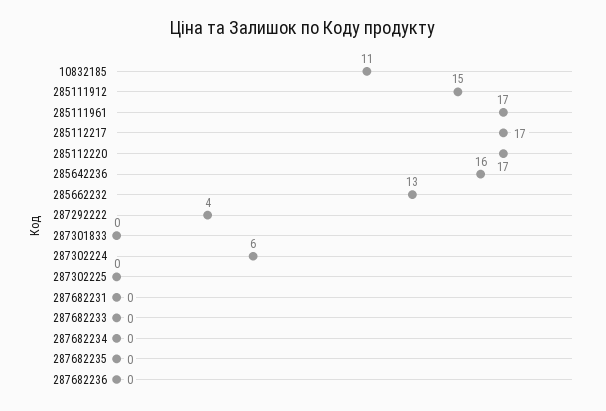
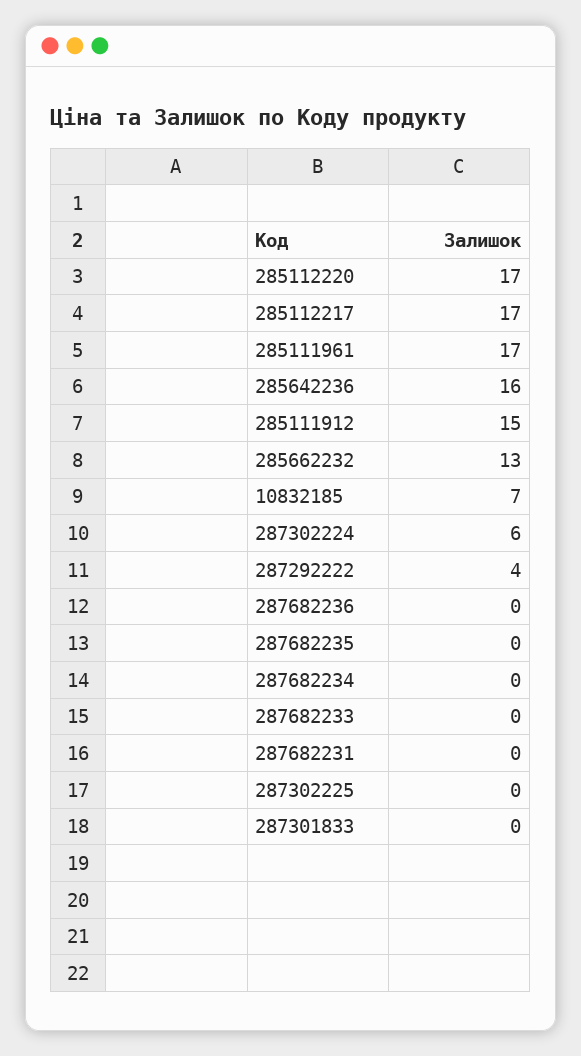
10832185: 11 -> 7

